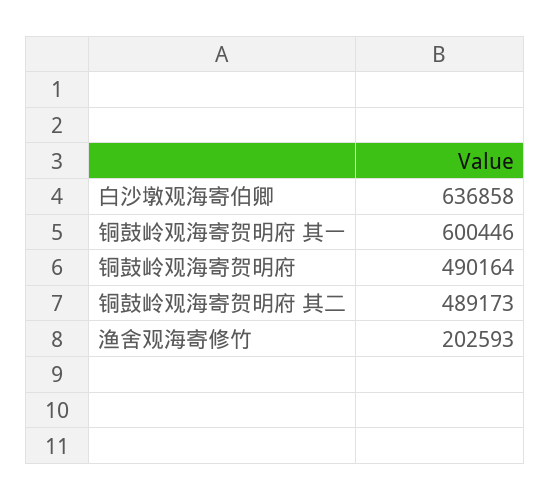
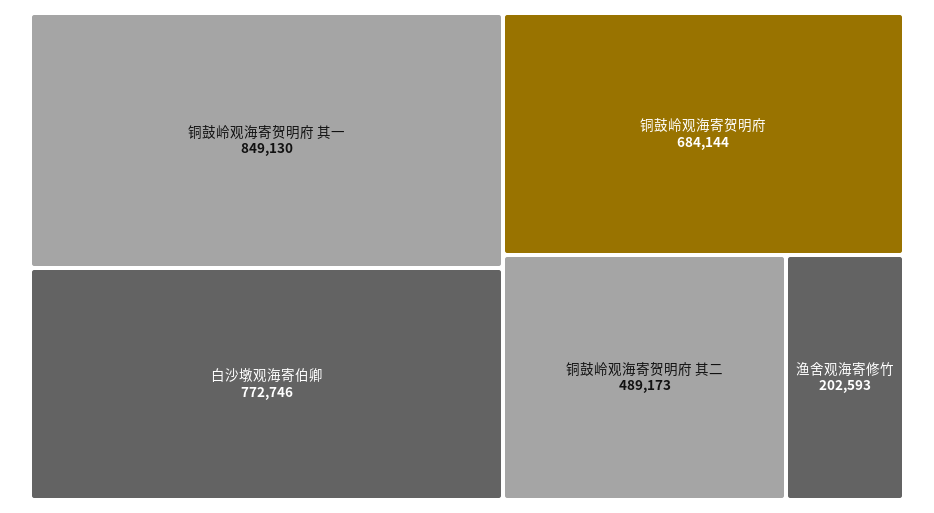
白沙墩观海寄伯卿: 636858 -> 772746
铜鼓岭观海寄贺明府 其一: 600446 -> 849130
铜鼓岭观海寄贺明府: 490164 -> 684144

